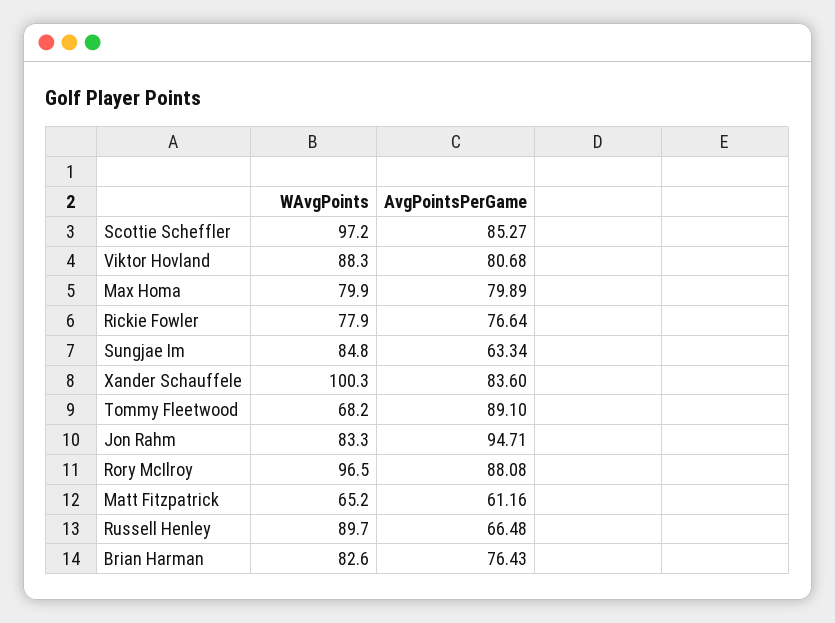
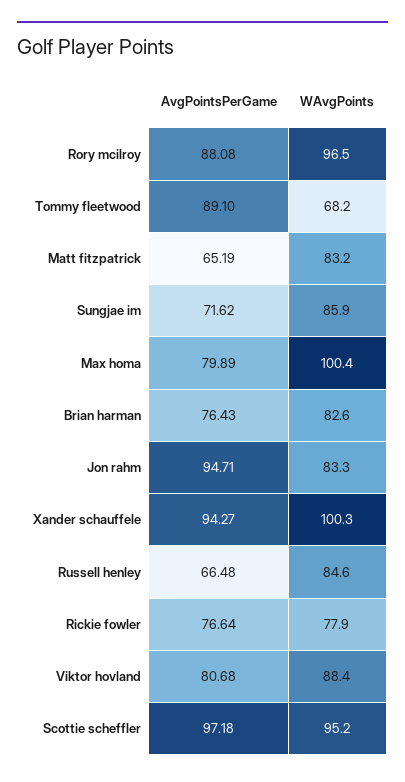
WAvgPoints, Scottie Scheffler: 97.2 -> 95.2
AvgPointsPerGame, Scottie Scheffler: 85.27 -> 97.18
WAvgPoints, Viktor Hovland: 88.3 -> 88.4
WAvgPoints, Max Homa: 79.9 -> 100.4
WAvgPoints, Sungjae Im: 84.8 -> 85.9
AvgPointsPerGame, Sungjae Im: 63.34 -> 71.62
AvgPointsPerGame, Xander Schauffele: 83.6 -> 94.27
WAvgPoints, Matt Fitzpatrick: 65.2 -> 83.2
AvgPointsPerGame, Matt Fitzpatrick: 61.16 -> 65.19
WAvgPoints, Russell Henley: 89.7 -> 84.6

